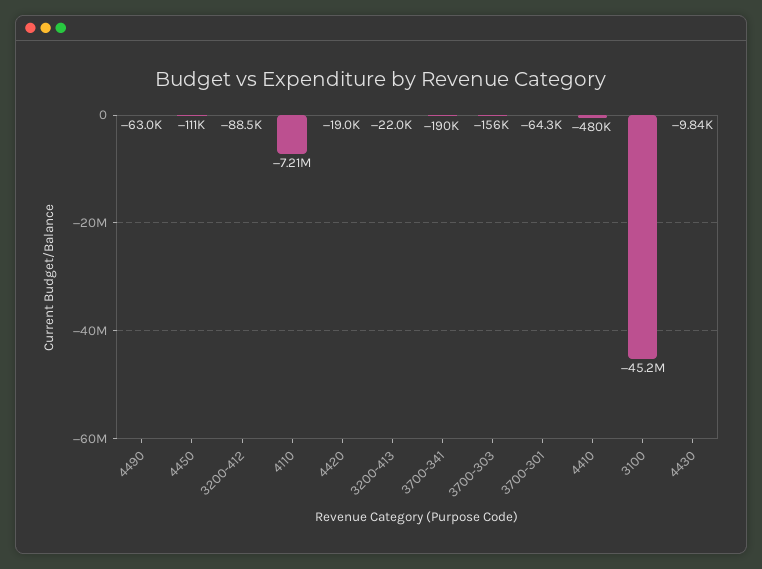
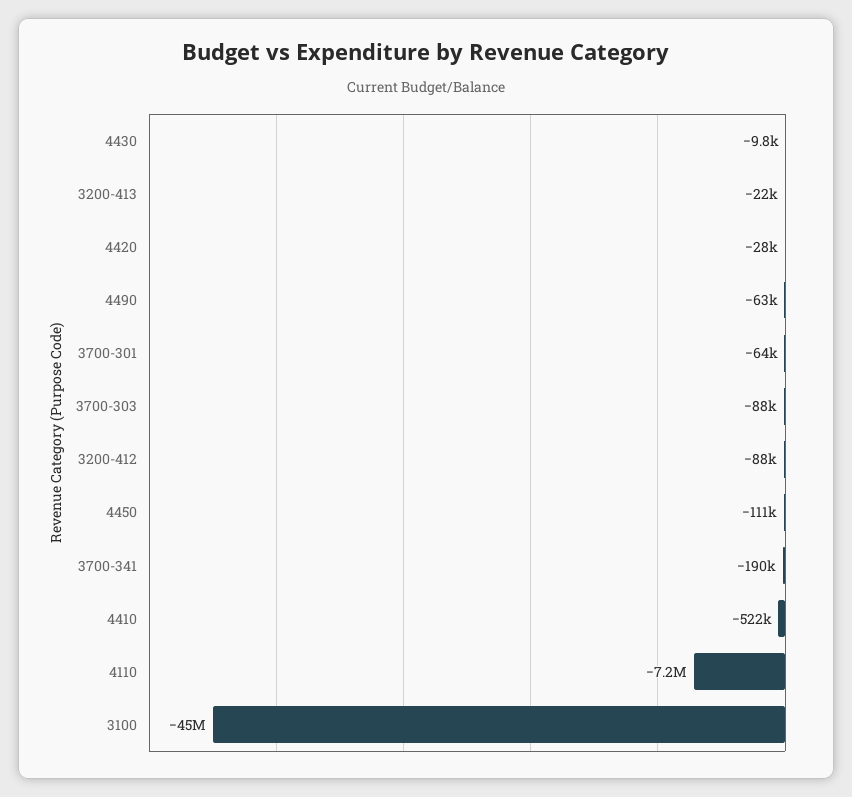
4420: -19000 -> -28000
3700-303: -156000 -> -88000
4410: -480000 -> -522000

